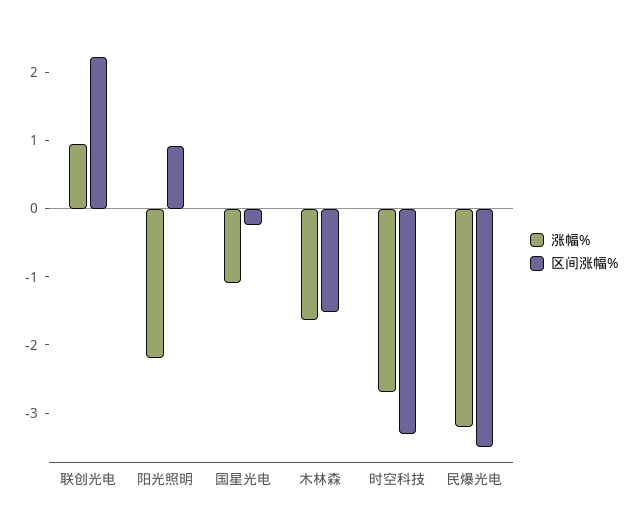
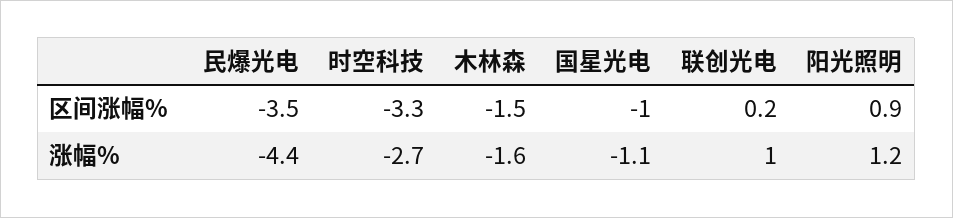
区间涨幅%, 联创光电: 2.2 -> 0.2
涨幅%, 阳光照明: -2.2 -> 1.2
区间涨幅%, 国星光电: -0.2 -> -1
涨幅%, 民爆光电: -3.2 -> -4.4

